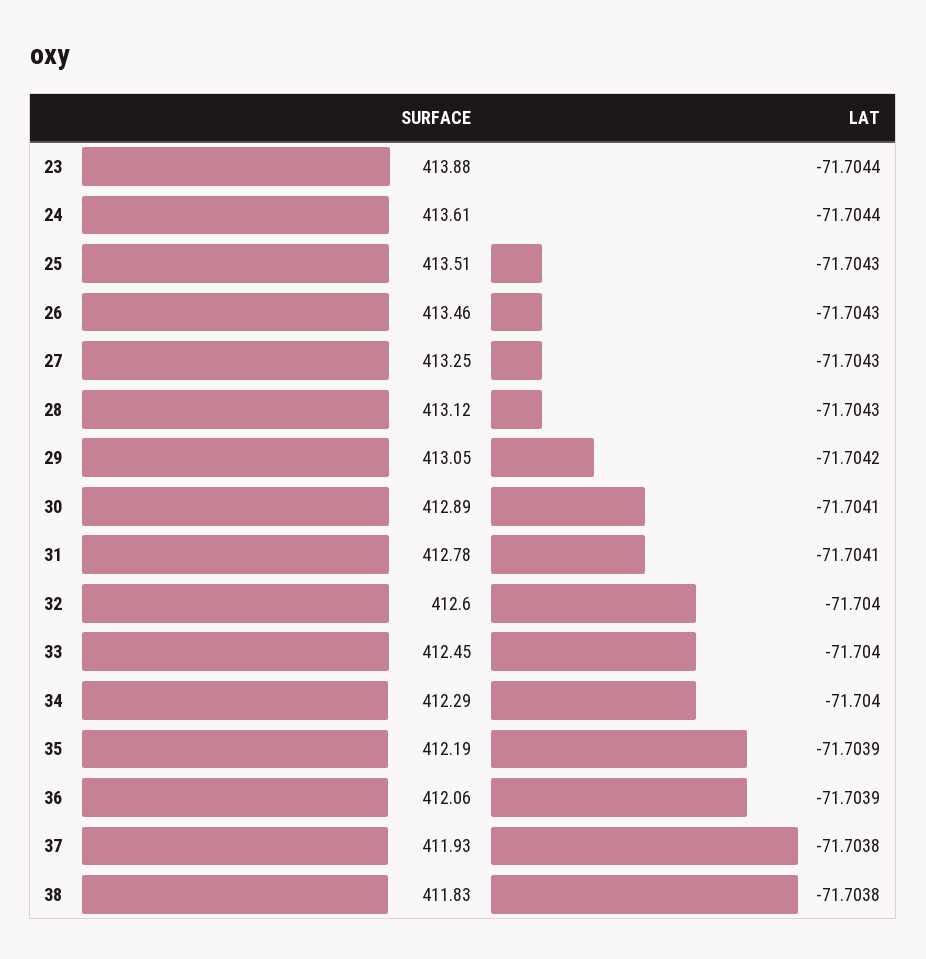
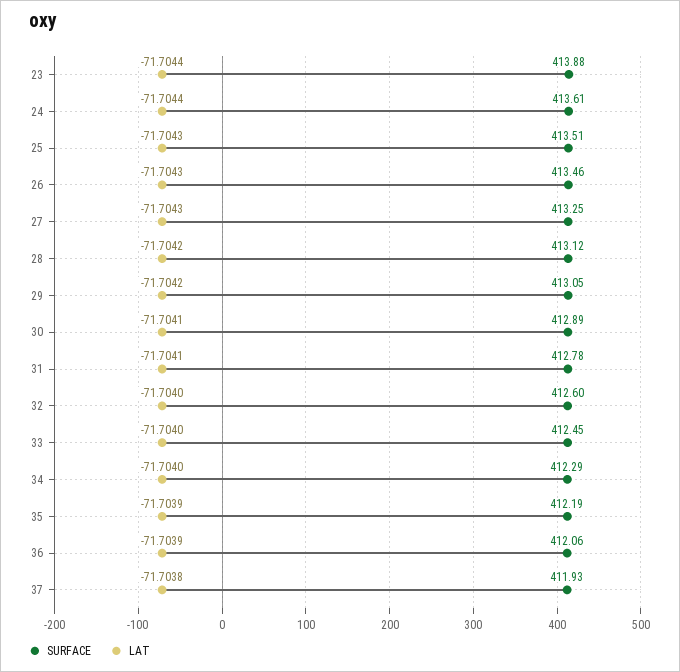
LAT, 28: -71.7043 -> -71.7042
SURFACE, 38: 411.83 -> none
LAT, 38: -71.7038 -> none

